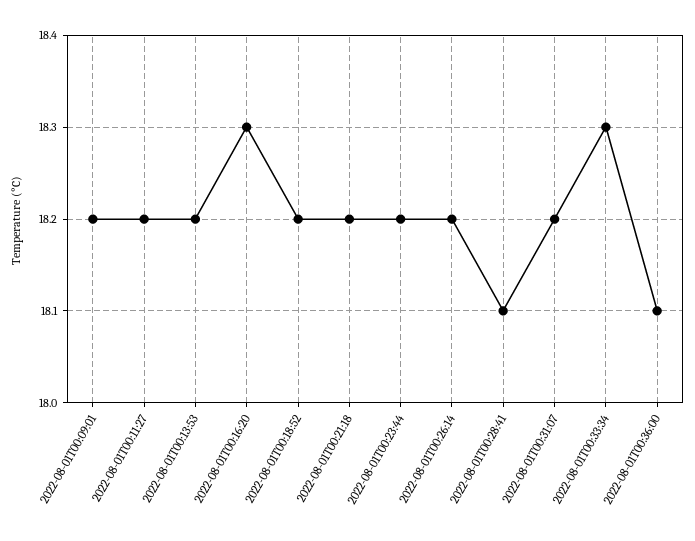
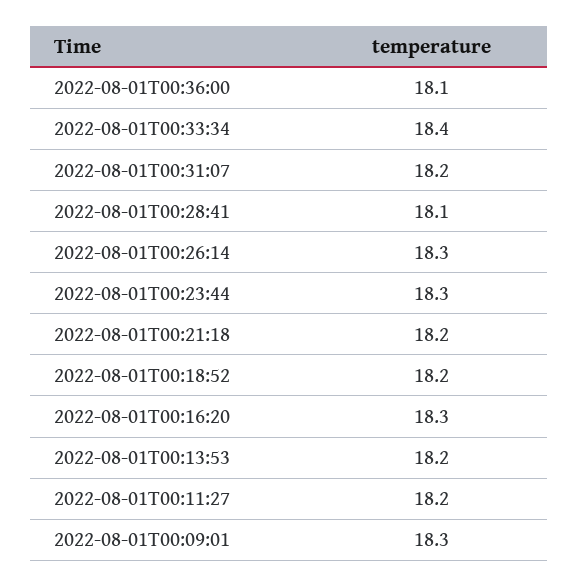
2022-08-01T00:09:01: 18.2 -> 18.3
2022-08-01T00:23:44: 18.2 -> 18.3
2022-08-01T00:26:14: 18.2 -> 18.3
2022-08-01T00:33:34: 18.3 -> 18.4

